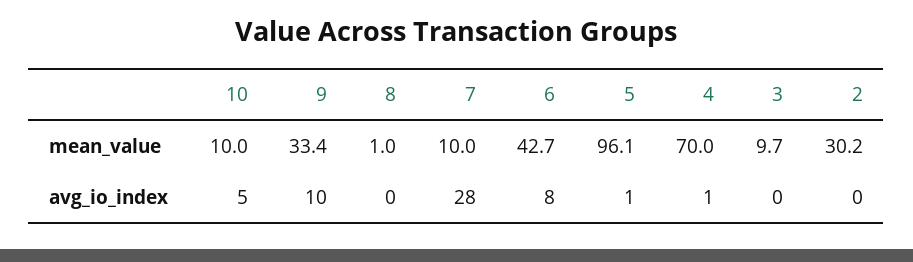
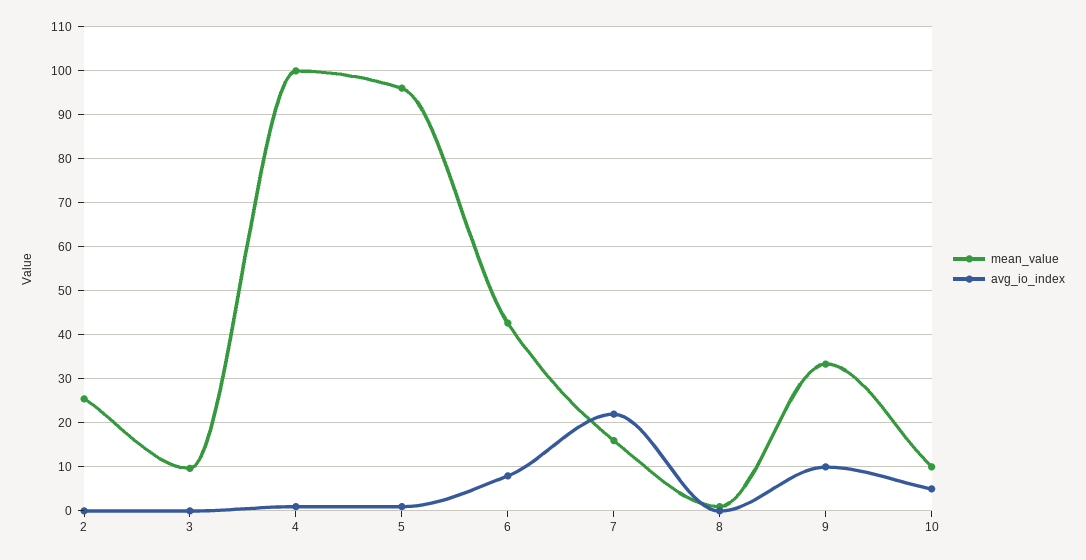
mean_value, 7: 10 -> 16
mean_value, 4: 70 -> 100
mean_value, 2: 30.2 -> 26
avg_io_index, 7: 28 -> 22

